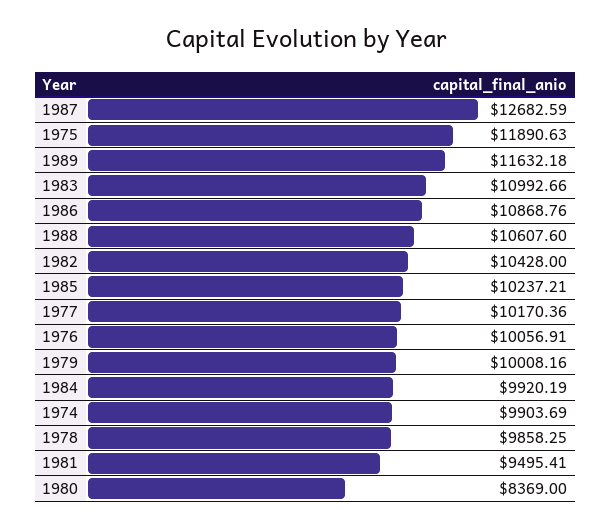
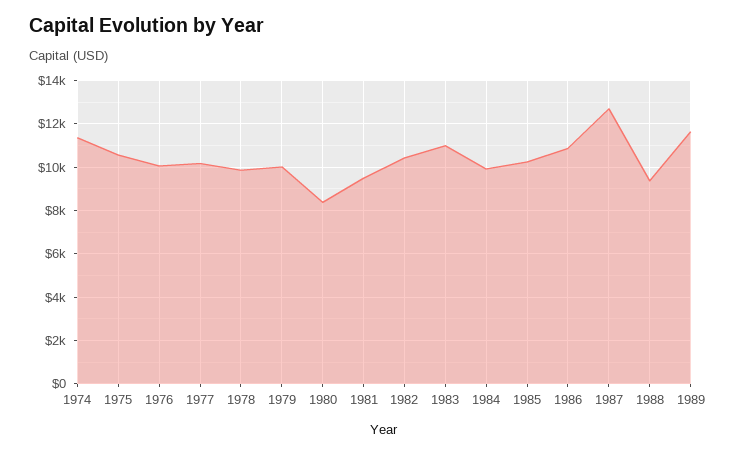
1975: 11890.63 -> 10500
1988: 10607.6 -> 9500
1974: 9903.69 -> 11500

